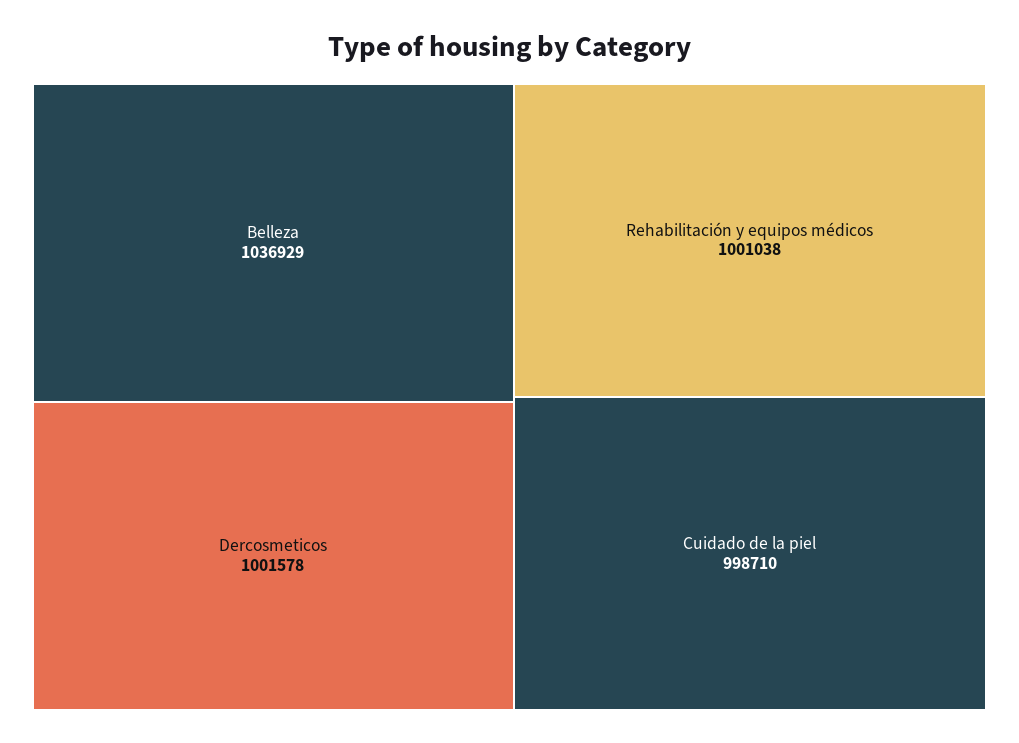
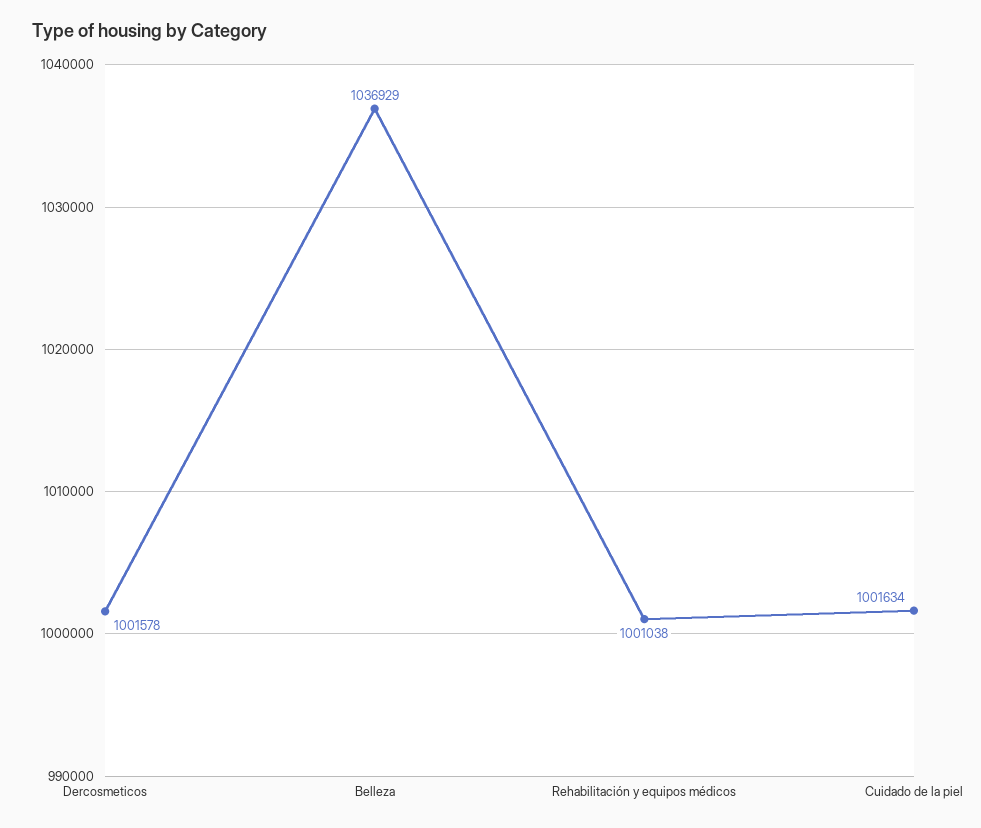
Cuidado de la piel: 998710 -> 1001634

